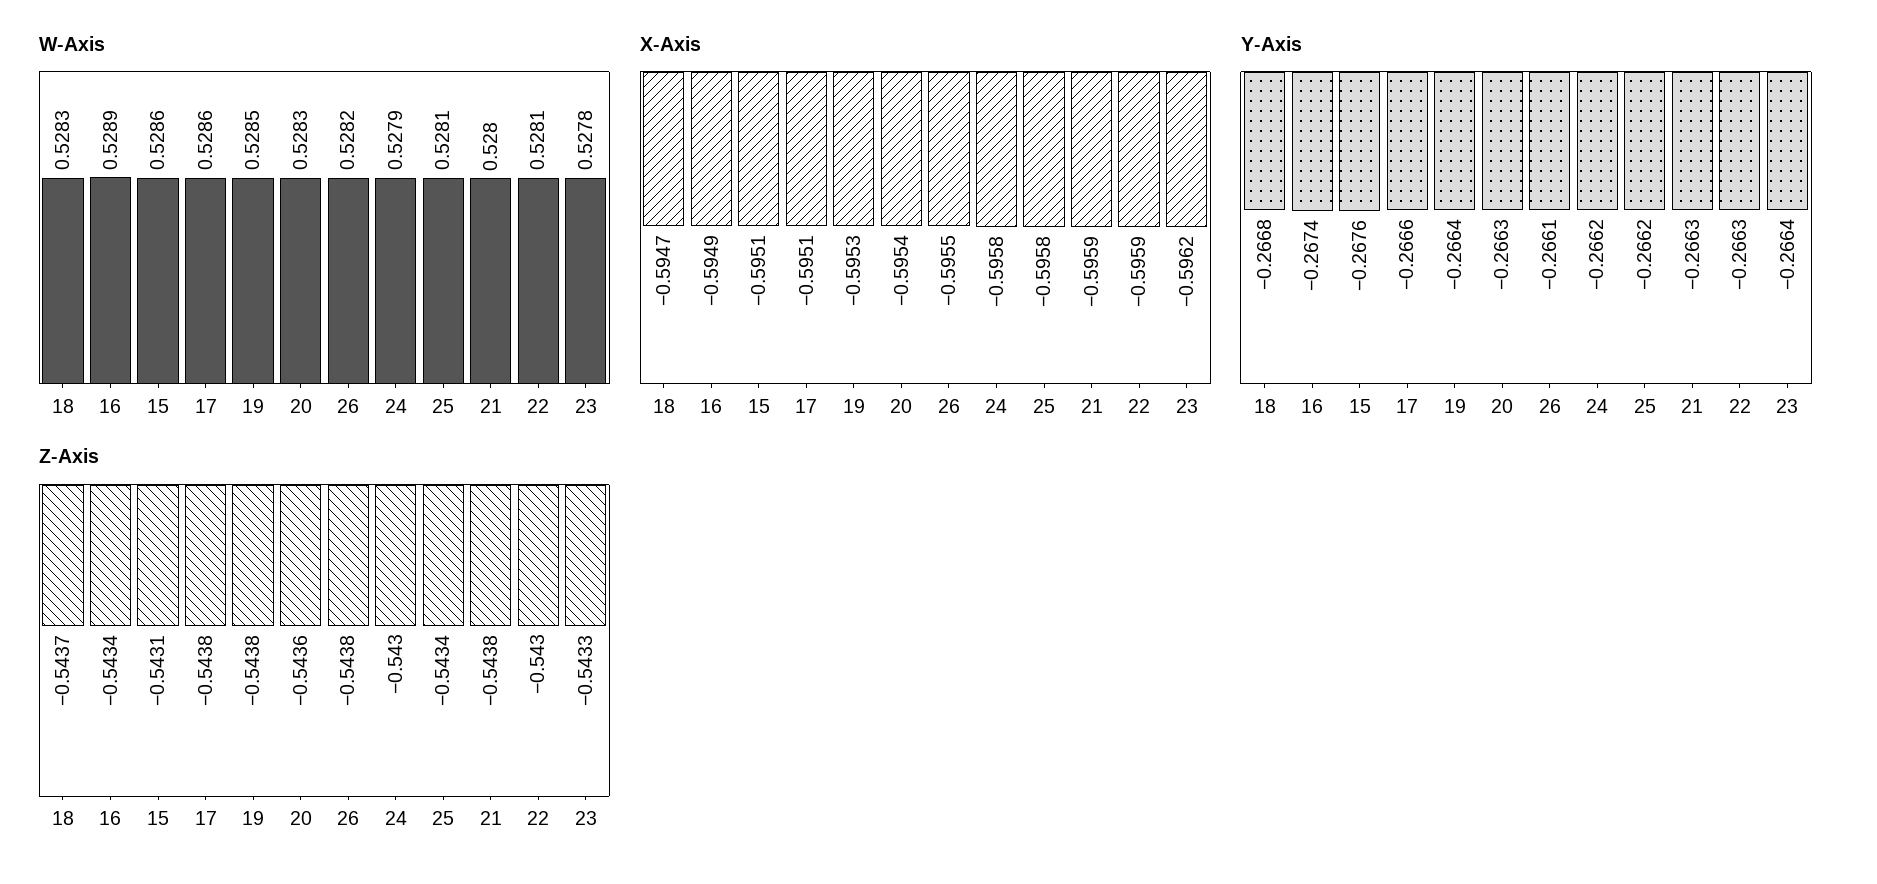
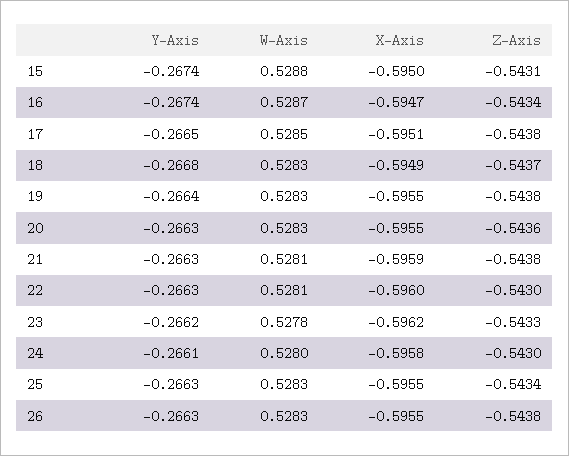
W-Axis, 16: 0.5289 -> 0.5287
W-Axis, 15: 0.5286 -> 0.5288
W-Axis, 17: 0.5286 -> 0.5285
W-Axis, 19: 0.5285 -> 0.5283
W-Axis, 26: 0.5282 -> 0.5283
W-Axis, 24: 0.5279 -> 0.528
W-Axis, 25: 0.5281 -> 0.5283
W-Axis, 21: 0.528 -> 0.5281
X-Axis, 18: -0.5947 -> -0.5949
X-Axis, 16: -0.5949 -> -0.5947
X-Axis, 15: -0.5951 -> -0.595
X-Axis, 19: -0.5953 -> -0.5955
X-Axis, 20: -0.5954 -> -0.5955
X-Axis, 25: -0.5958 -> -0.5955
X-Axis, 22: -0.5959 -> -0.596
Y-Axis, 15: -0.2676 -> -0.2674
Y-Axis, 17: -0.2666 -> -0.2665
Y-Axis, 26: -0.2661 -> -0.2663
Y-Axis, 24: -0.2662 -> -0.2661
Y-Axis, 25: -0.2662 -> -0.2663
Y-Axis, 23: -0.2664 -> -0.2662

